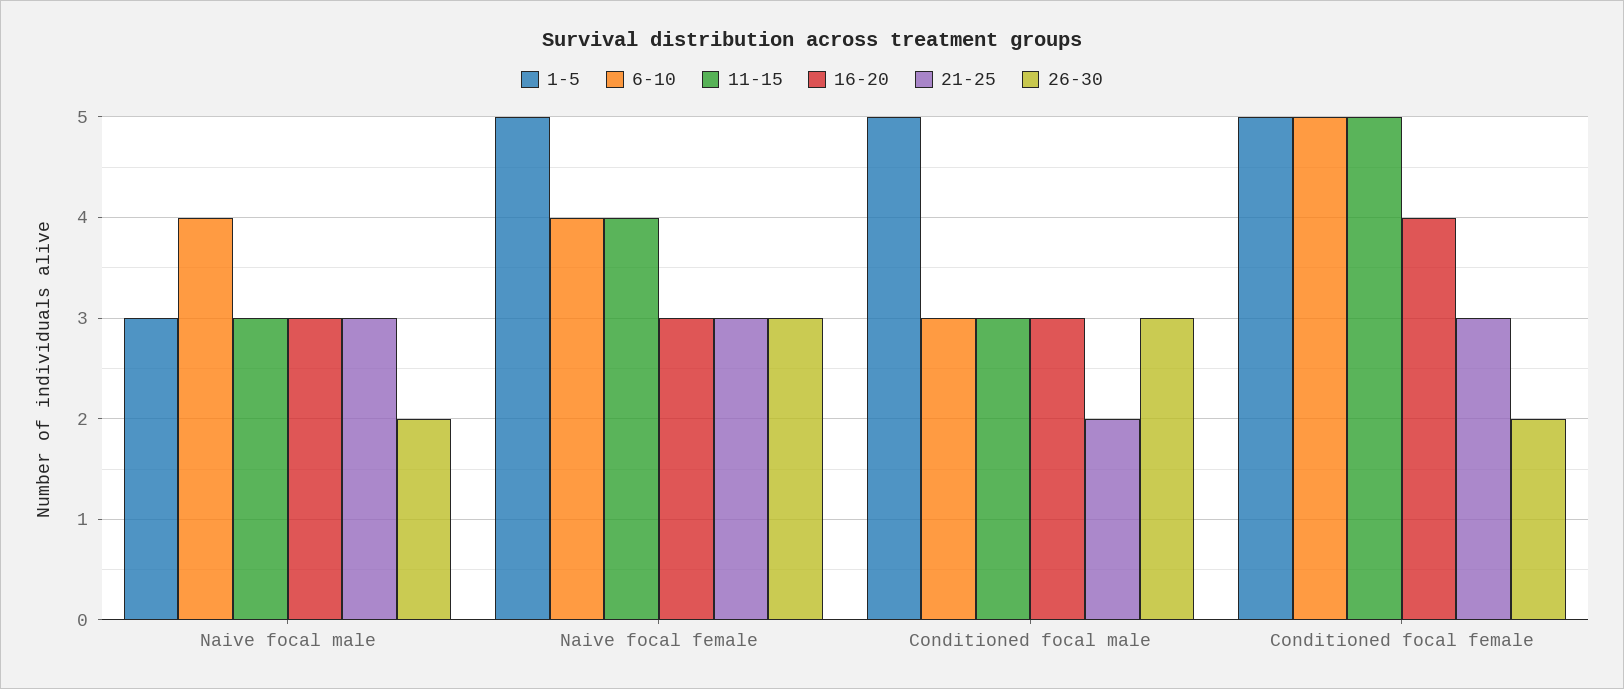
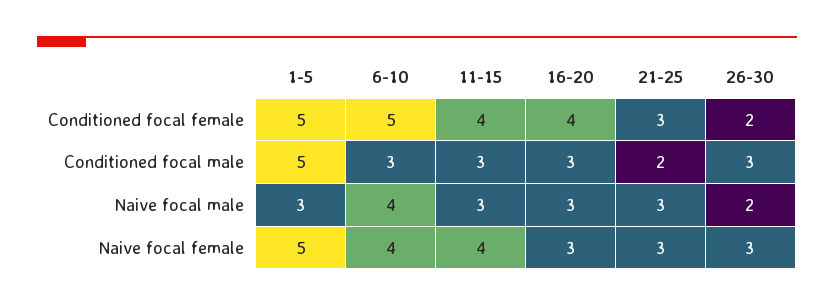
11-15, Conditioned focal female: 5 -> 4

